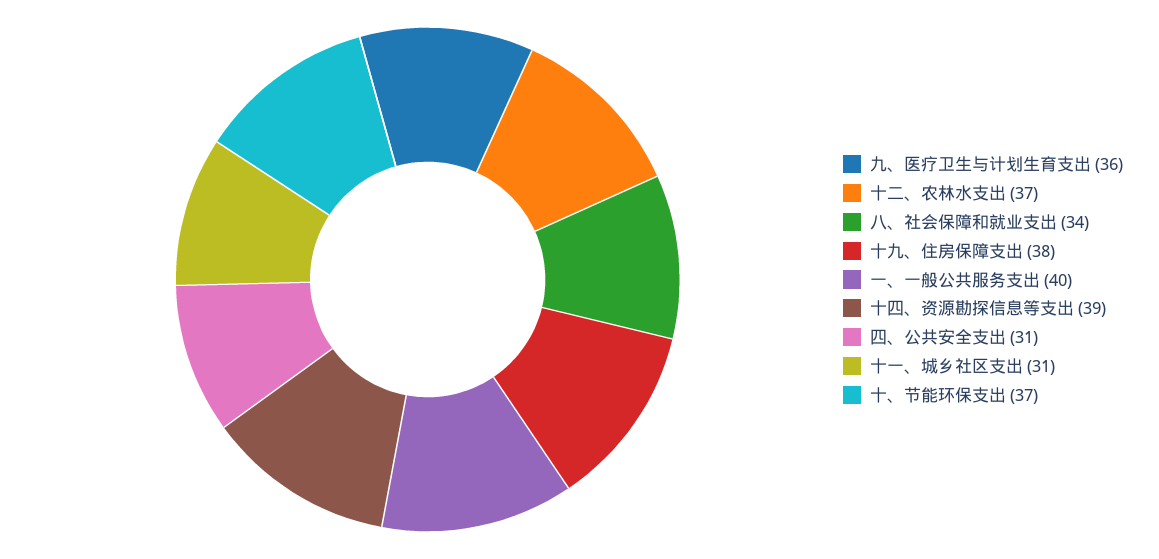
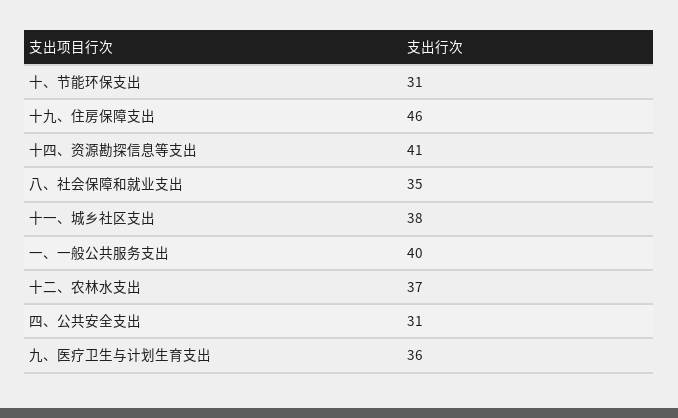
八、社会保障和就业支出: 34 -> 35
十九、住房保障支出: 38 -> 46
十四、资源勘探信息等支出: 39 -> 41
十一、城乡社区支出: 31 -> 38
十、节能环保支出: 37 -> 31

